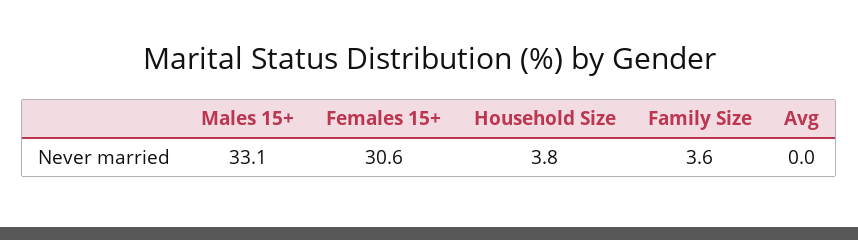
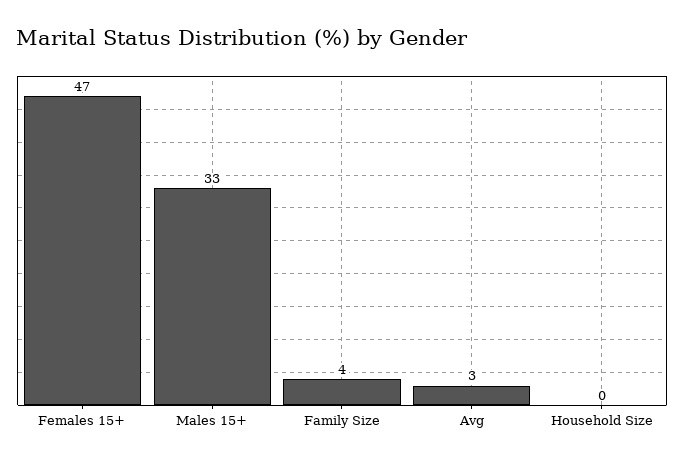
Females 15+: 30.6 -> 47
Household Size: 3.8 -> 0
Avg: 0 -> 3

